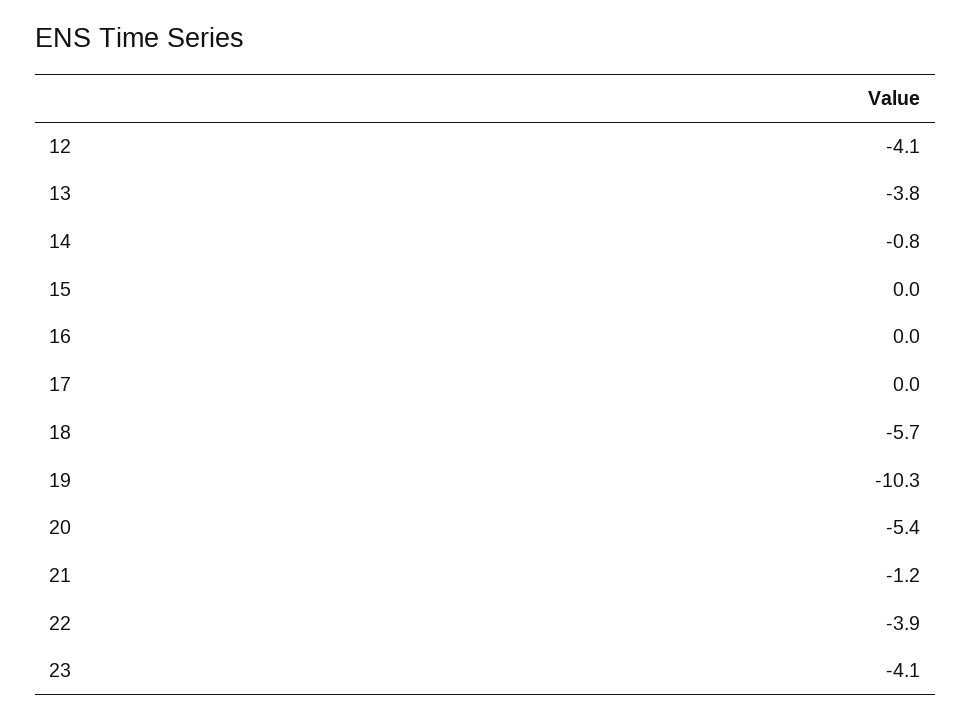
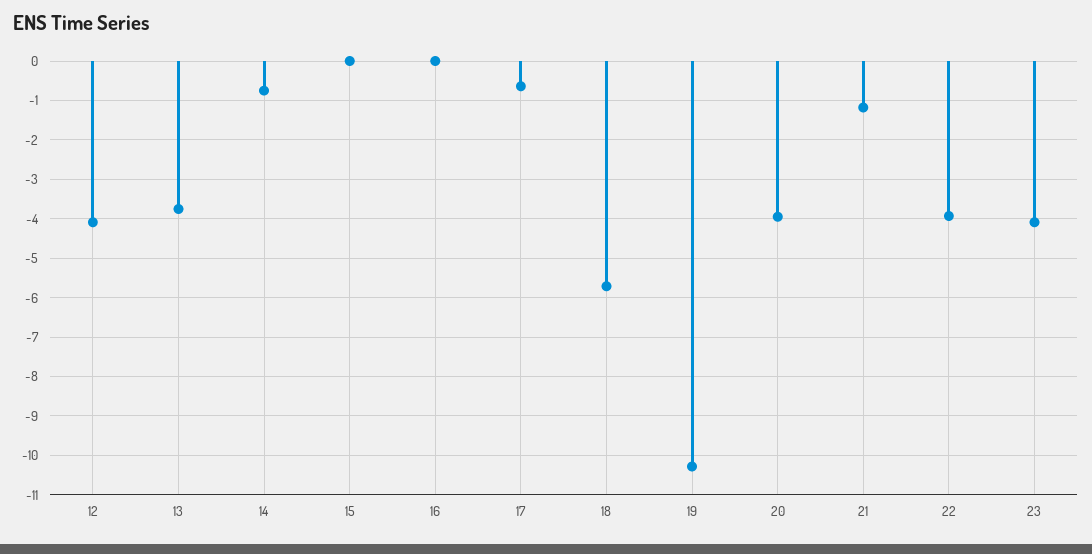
17: 0 -> -0.6
20: -5.4 -> -4

